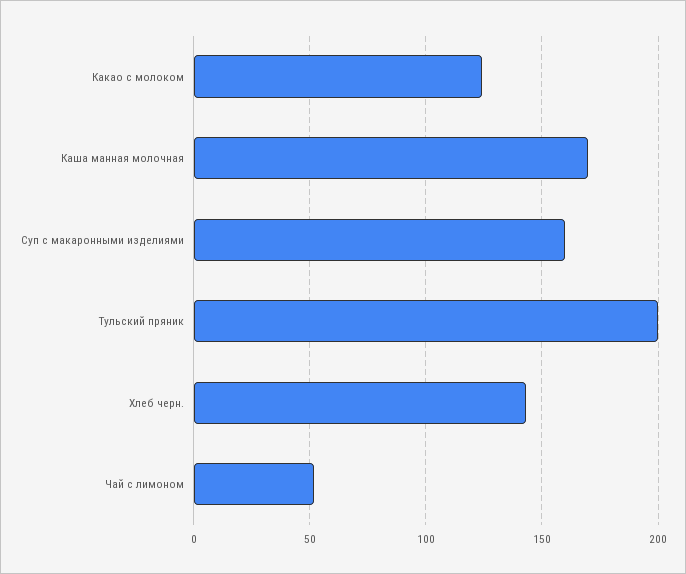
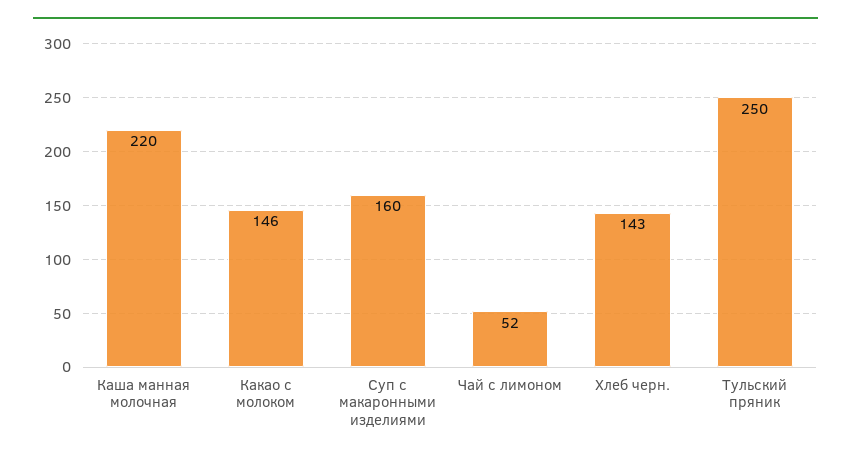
Какао с молоком: 125 -> 146
Каша манная молочная: 170 -> 220
Тульский пряник: 200 -> 250

